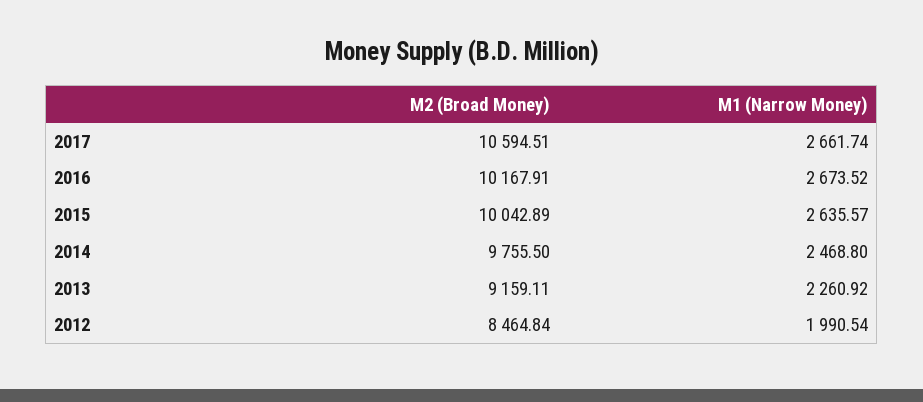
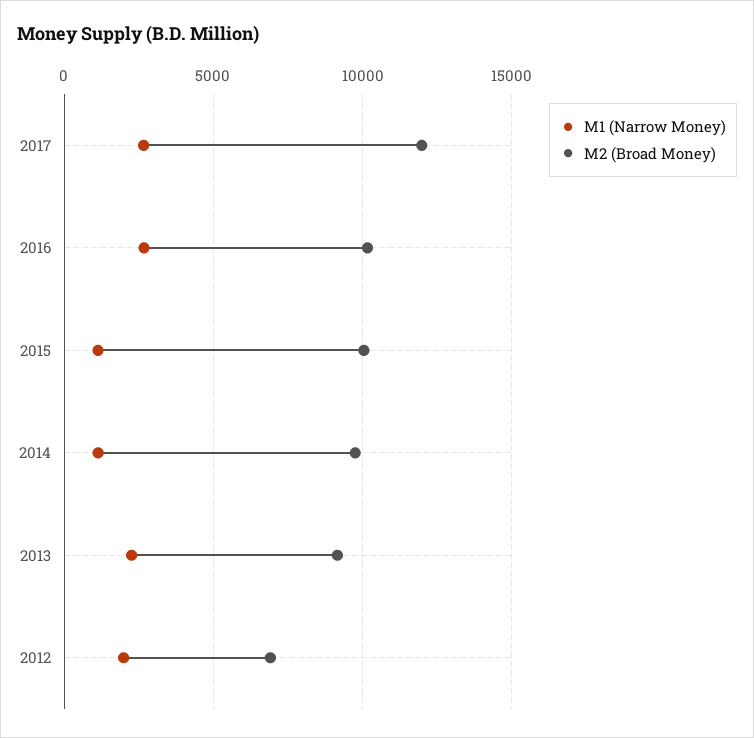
M2 (Broad Money), 2017: 10594.51 -> 12000
M1 (Narrow Money), 2015: 2635.57 -> 1000
M1 (Narrow Money), 2014: 2468.8 -> 1000
M2 (Broad Money), 2012: 8464.84 -> 7000

